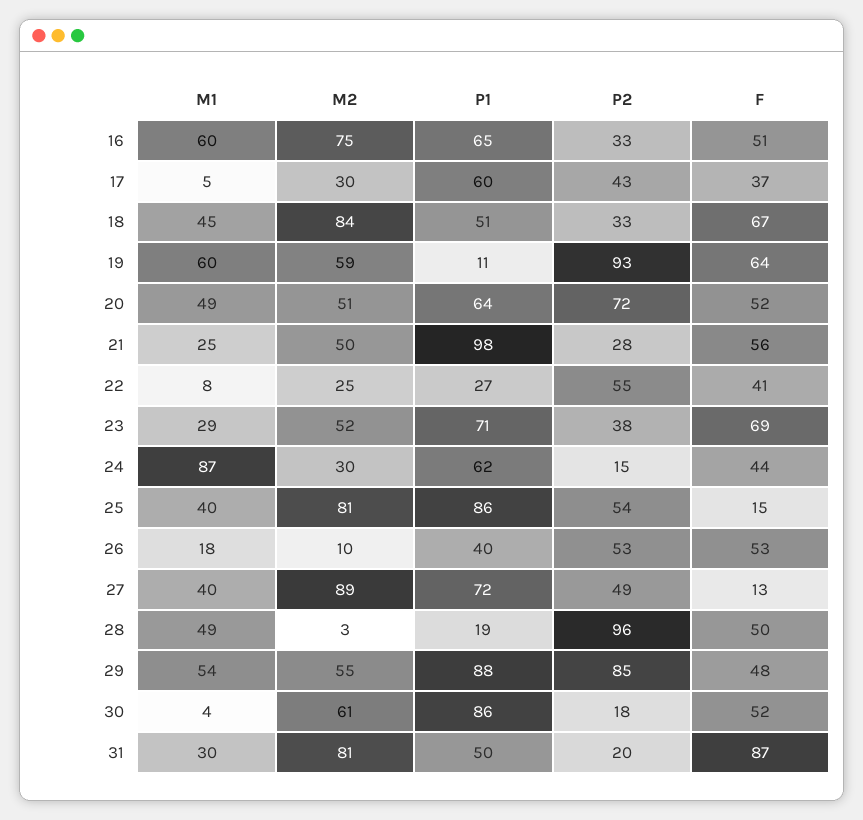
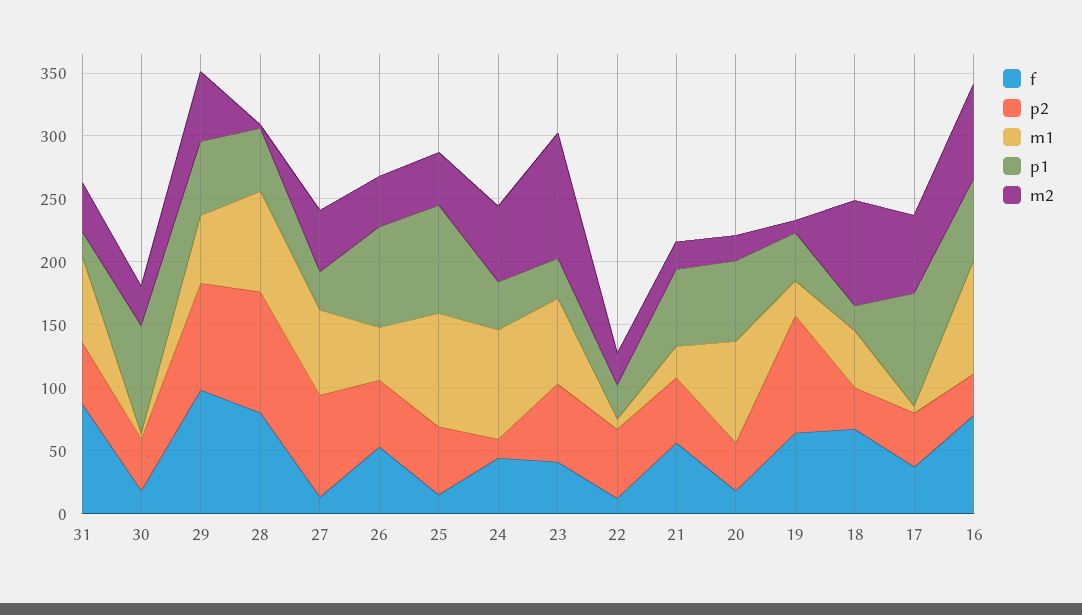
M1, 16: 60 -> 90
F, 16: 51 -> 80
M2, 17: 30 -> 60
P1, 17: 60 -> 90
P1, 18: 51 -> 20
M1, 19: 60 -> 30
M2, 19: 59 -> 10
P1, 19: 11 -> 40
M1, 20: 49 -> 80
M2, 20: 51 -> 20
P2, 20: 72 -> 40
F, 20: 52 -> 20
M2, 21: 50 -> 20
P1, 21: 98 -> 60
P2, 21: 28 -> 50
F, 22: 41 -> 10
M1, 23: 29 -> 70
M2, 23: 52 -> 100
P1, 23: 71 -> 30
P2, 23: 38 -> 60
F, 23: 69 -> 40
M2, 24: 30 -> 60
P1, 24: 62 -> 40
M1, 25: 40 -> 90
M2, 25: 81 -> 40
M1, 26: 18 -> 40
M2, 26: 10 -> 40
P1, 26: 40 -> 80
M1, 27: 40 -> 70
M2, 27: 89 -> 50
P1, 27: 72 -> 30
P2, 27: 49 -> 80
M1, 28: 49 -> 80
P1, 28: 19 -> 50
F, 28: 50 -> 80
P1, 29: 88 -> 60
F, 29: 48 -> 100
M2, 30: 61 -> 30
P2, 30: 18 -> 40
F, 30: 52 -> 20
M1, 31: 30 -> 70
M2, 31: 81 -> 40
P1, 31: 50 -> 20
P2, 31: 20 -> 50

